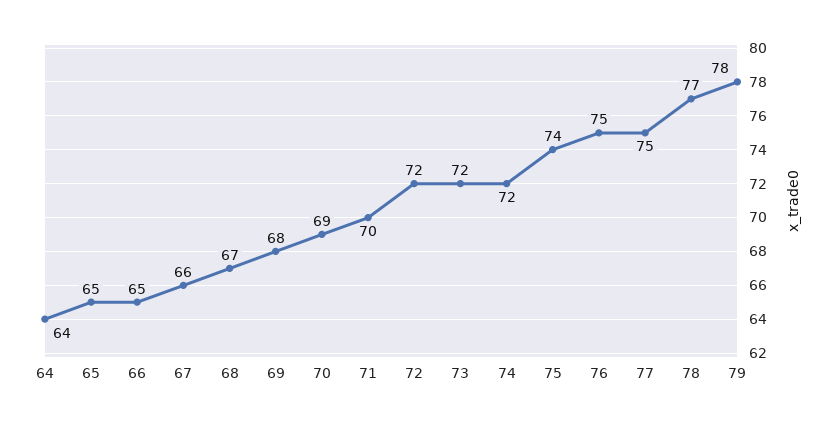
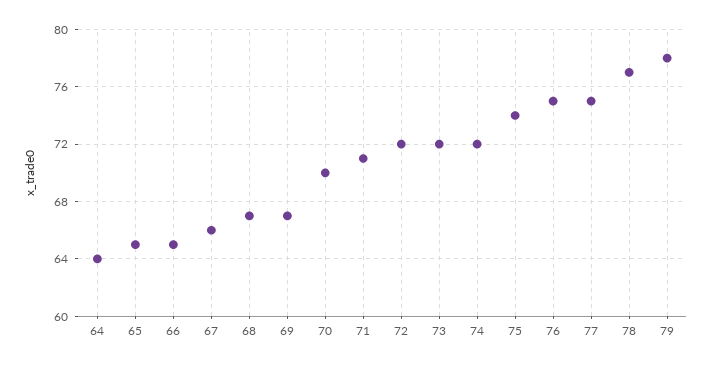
69: 68 -> 67
70: 69 -> 70
71: 70 -> 71

